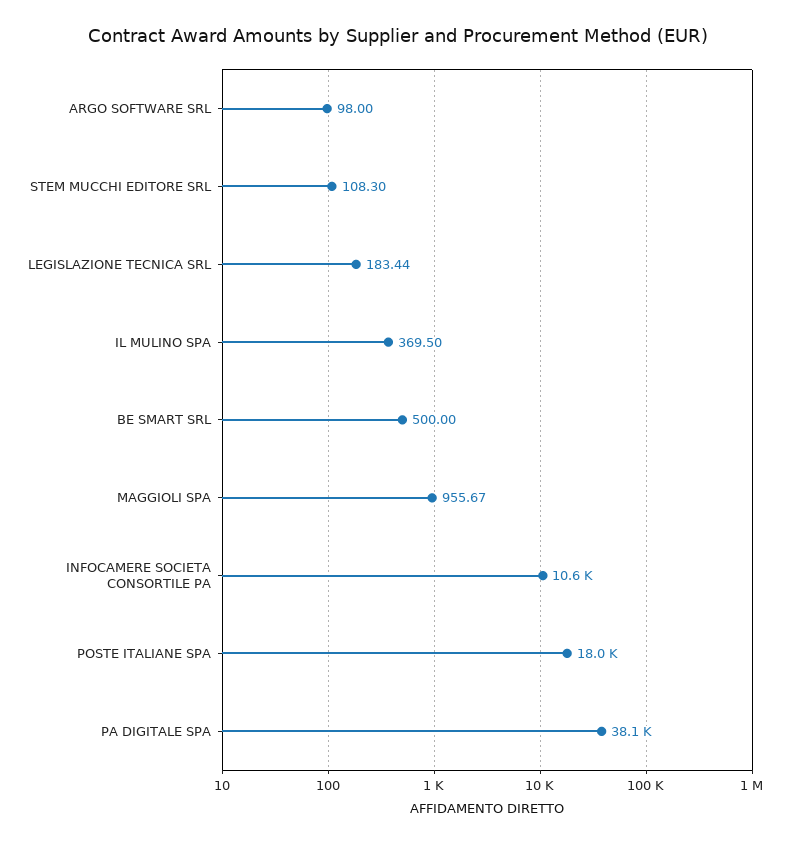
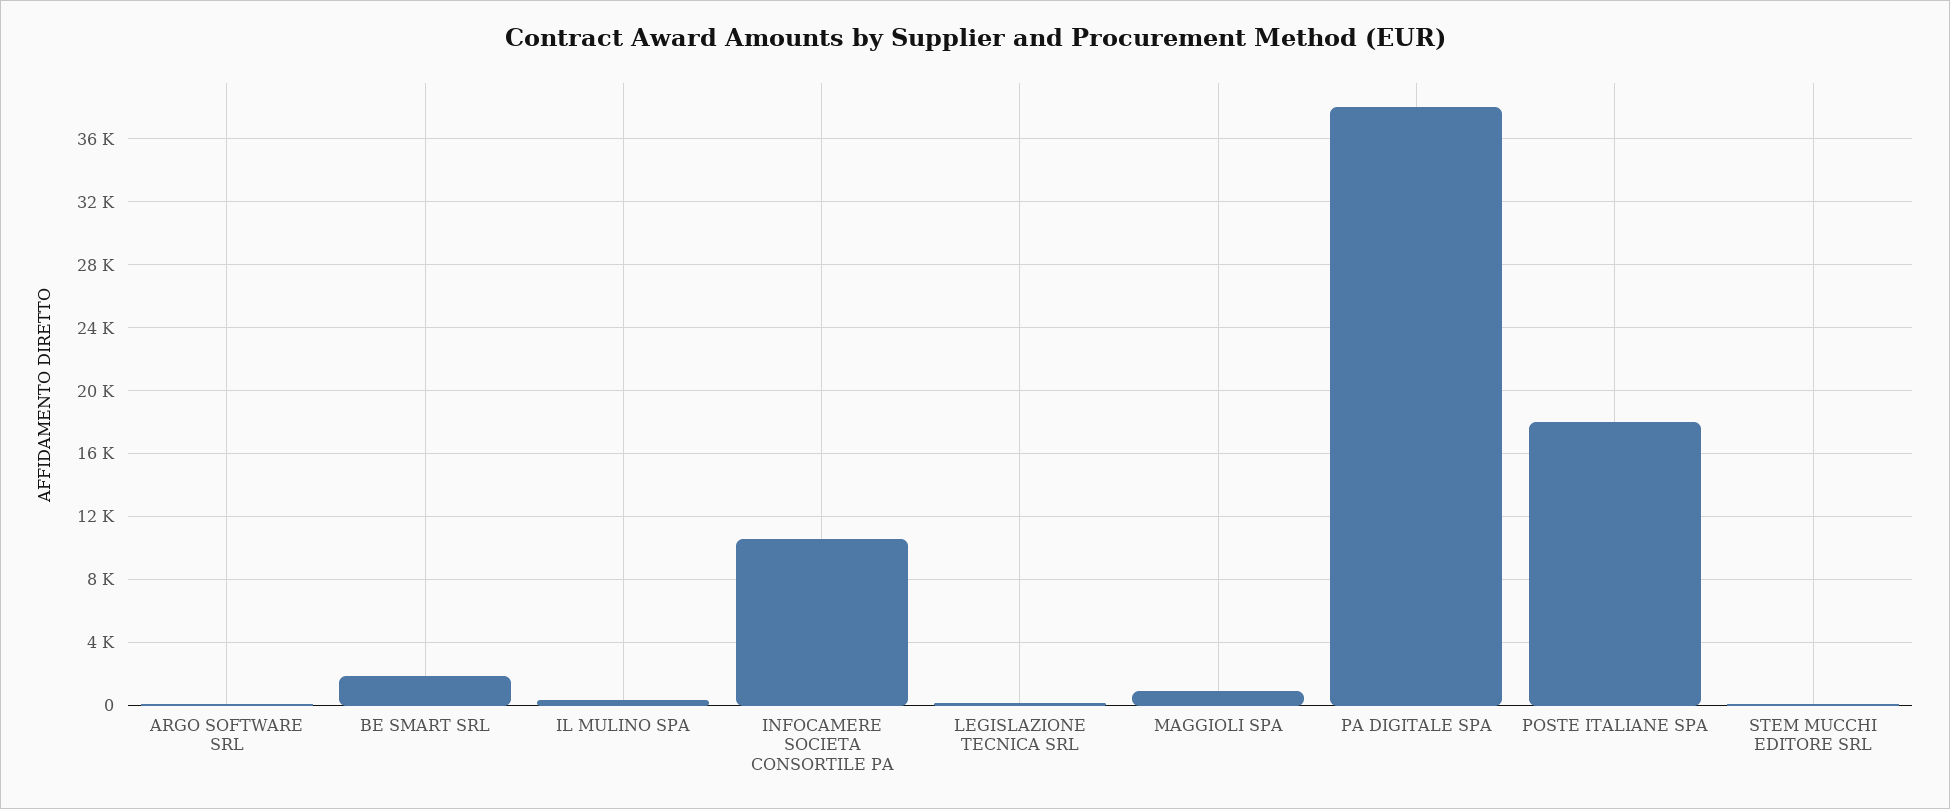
BE SMART SRL: 500 -> 2000

